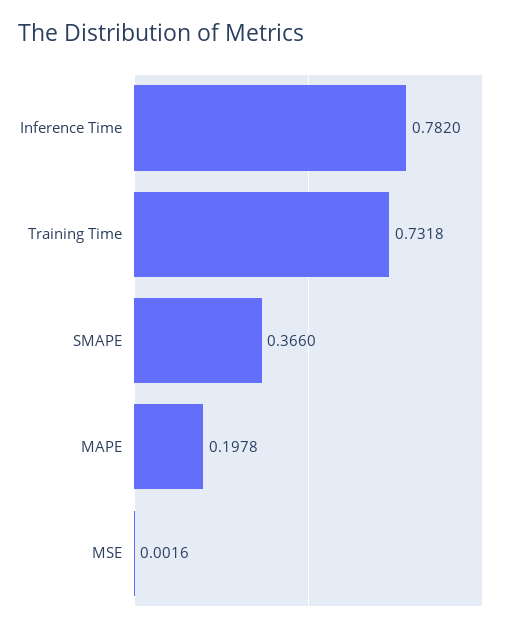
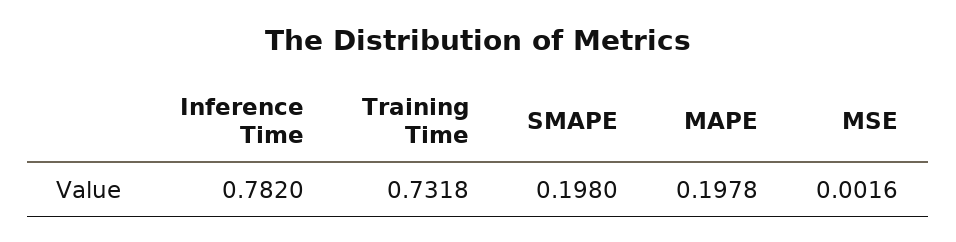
SMAPE: 0.366 -> 0.198

